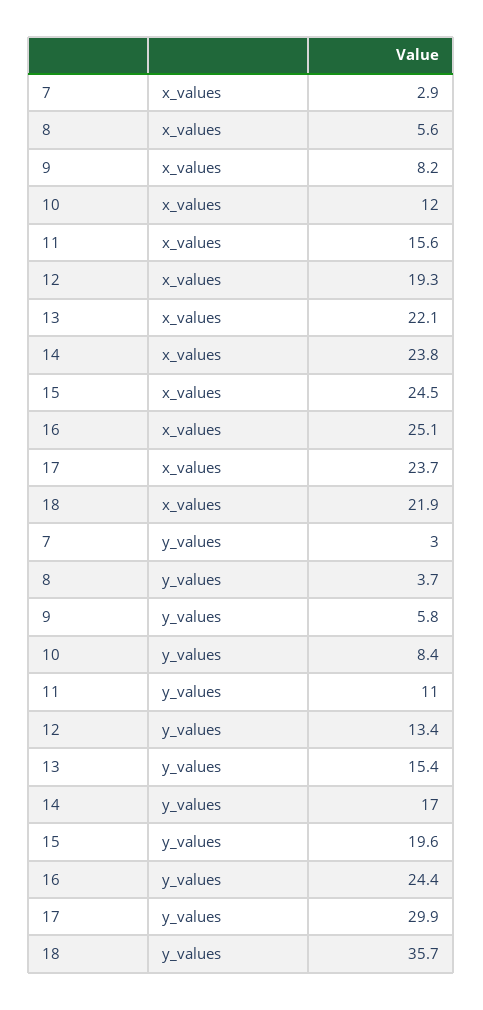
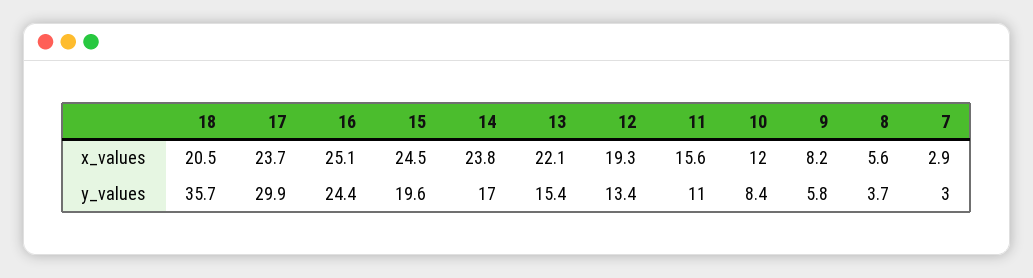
18, x_values: 21.9 -> 20.5

